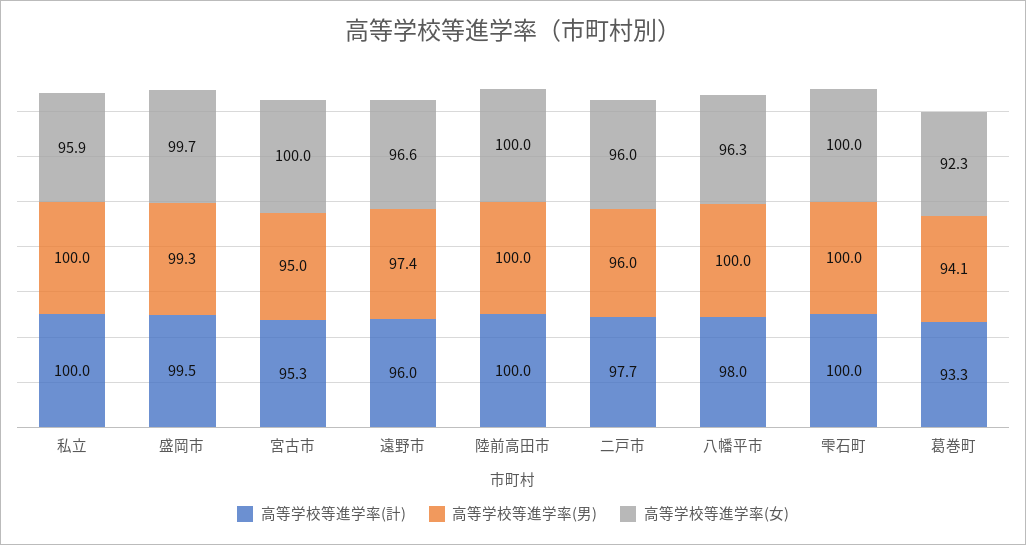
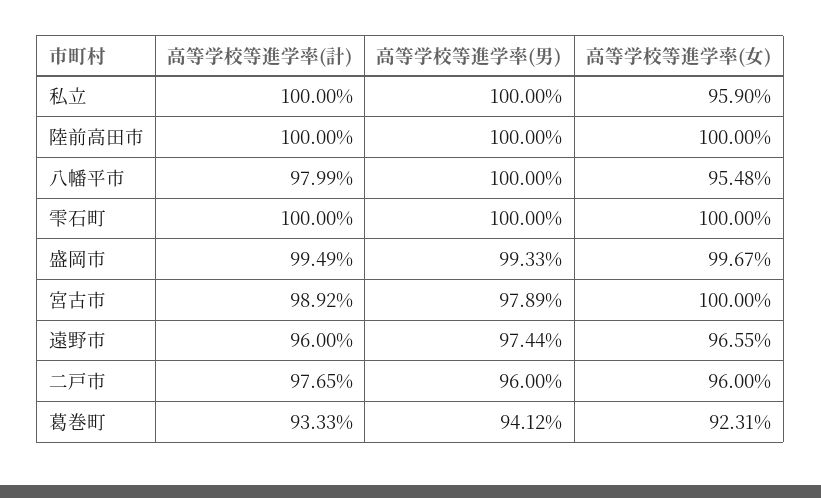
高等学校等進学率(計), 宮古市: 95.3 -> 98.92
高等学校等進学率(男), 宮古市: 95 -> 97.89
高等学校等進学率(女), 八幡平市: 96.3 -> 95.48

